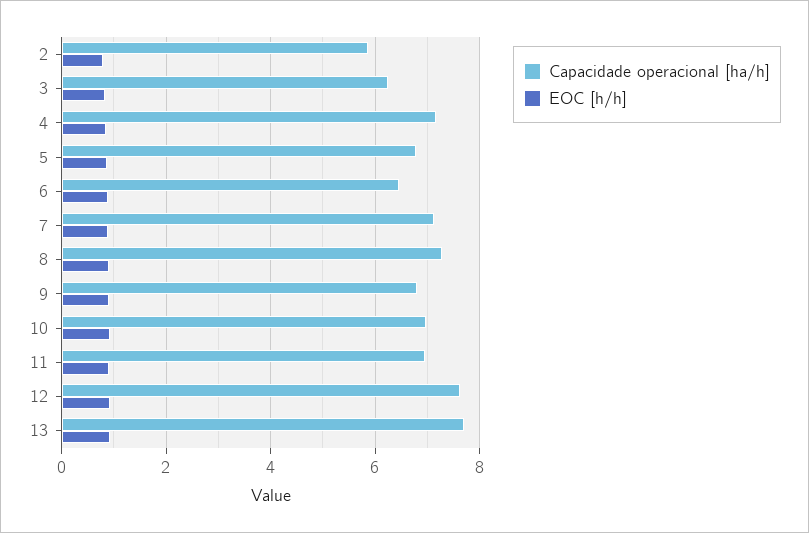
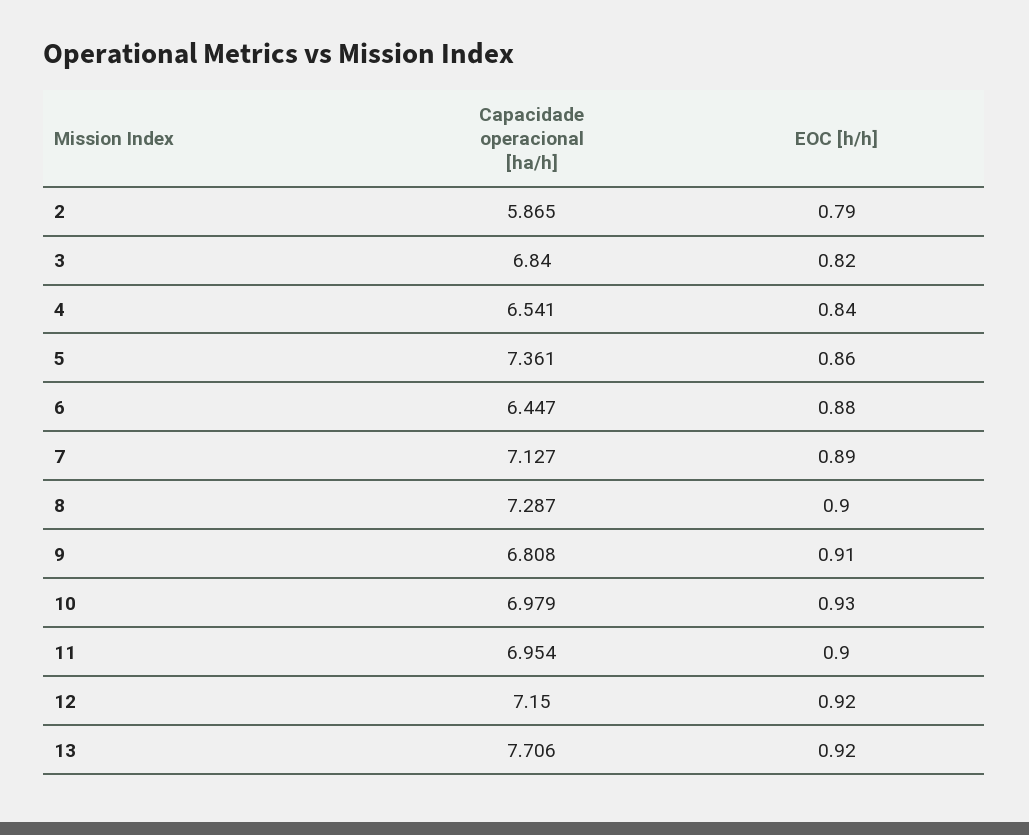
Capacidade operacional [ha/h], 3: 6.2 -> 6.84
Capacidade operacional [ha/h], 4: 7.2 -> 6.541
Capacidade operacional [ha/h], 5: 6.8 -> 7.361
Capacidade operacional [ha/h], 12: 7.6 -> 7.15

